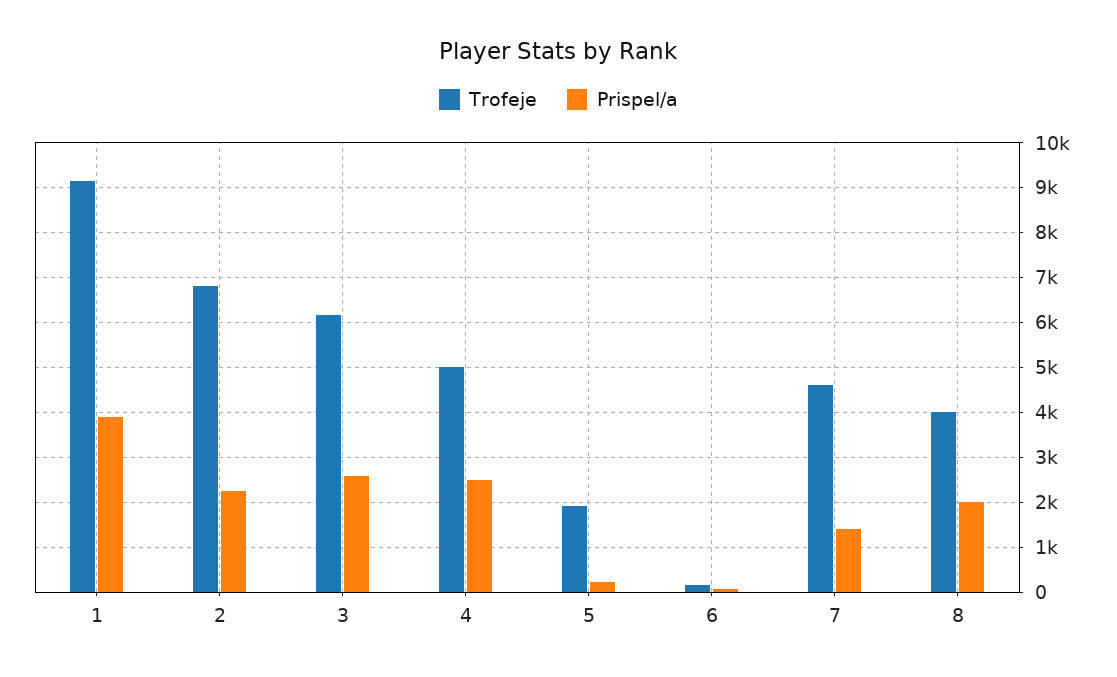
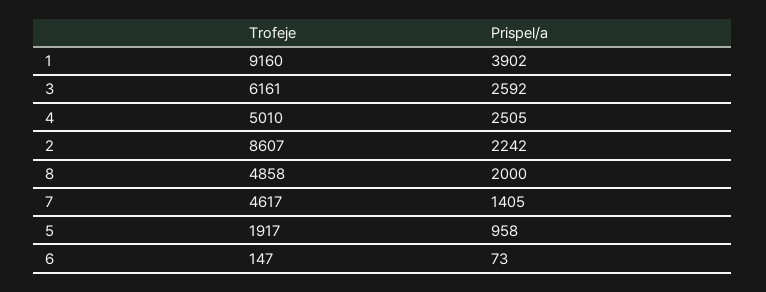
Trofeje, 2: 6800 -> 8607
Prispel/a, 5: 200 -> 958
Trofeje, 8: 4000 -> 4858

